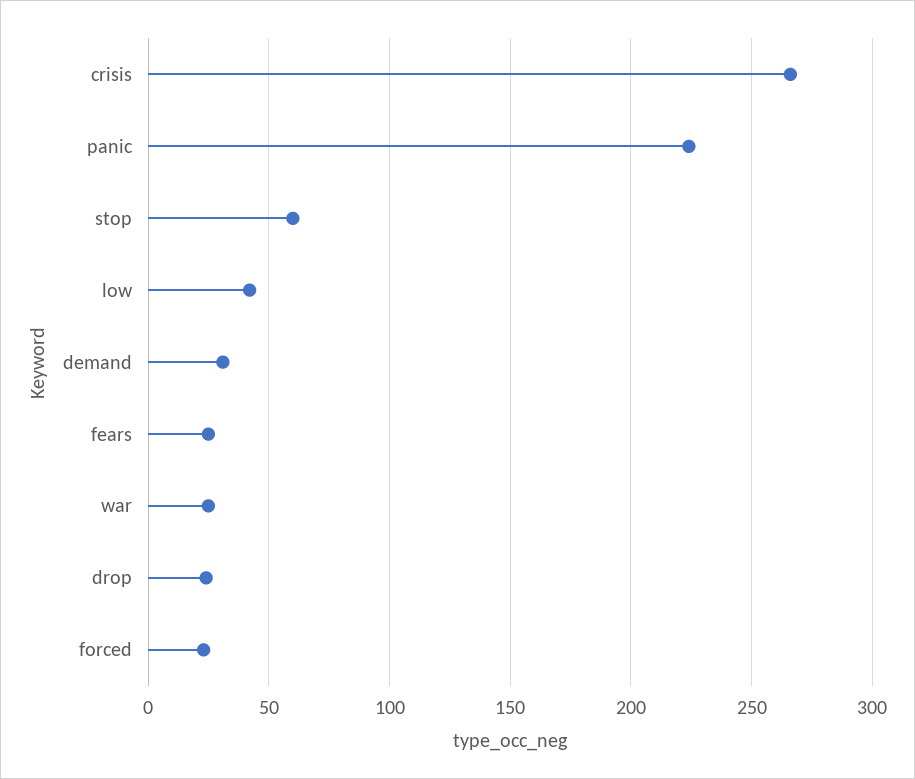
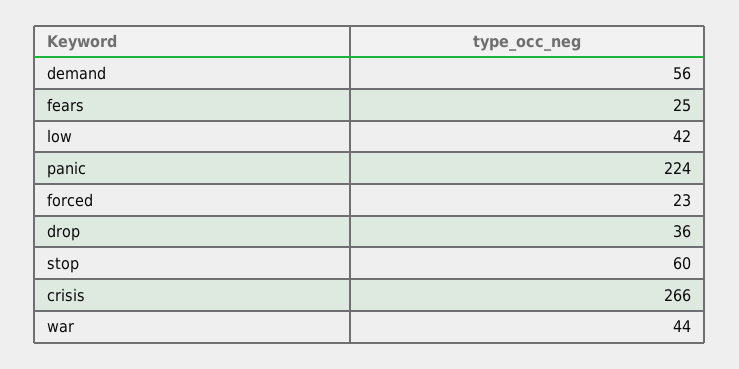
demand: 30 -> 56
war: 25 -> 44
drop: 25 -> 36

